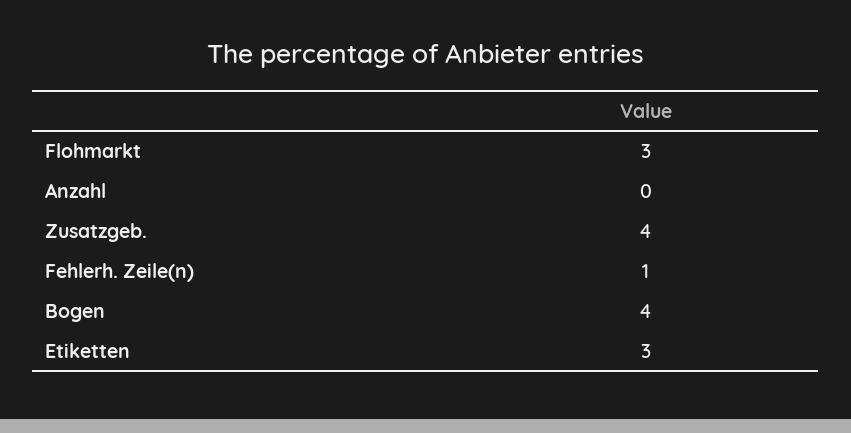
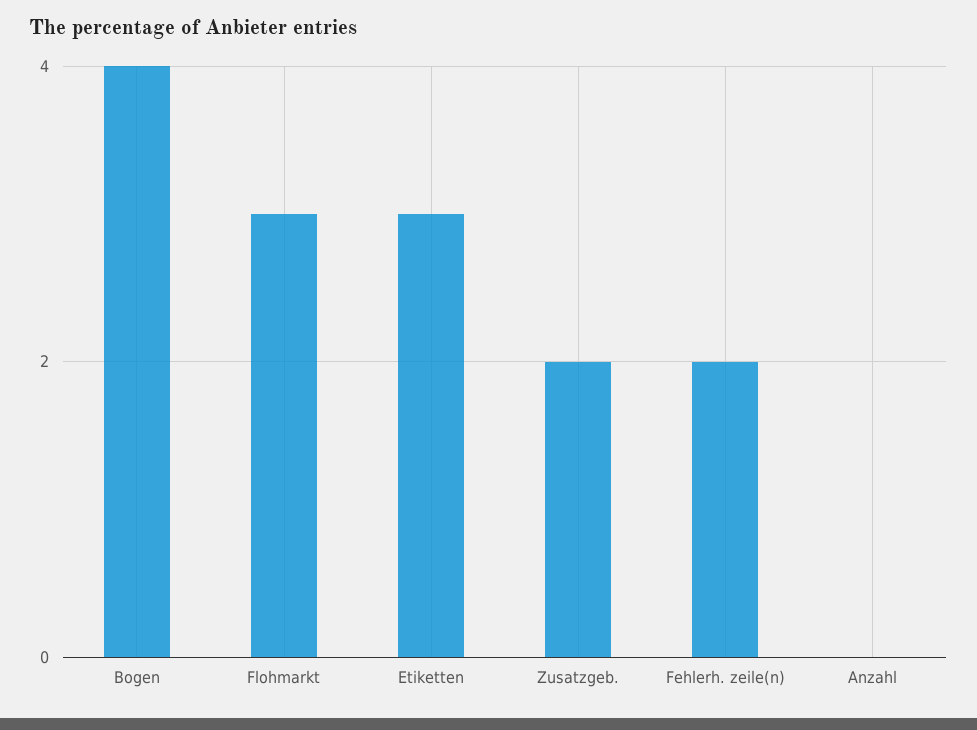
Zusatzgeb.: 4 -> 2
Fehlerh. Zeile(n): 1 -> 2

